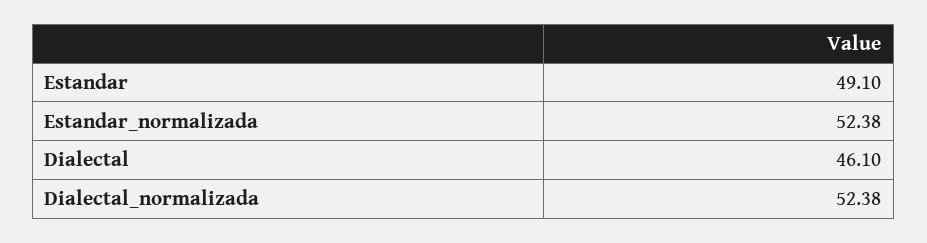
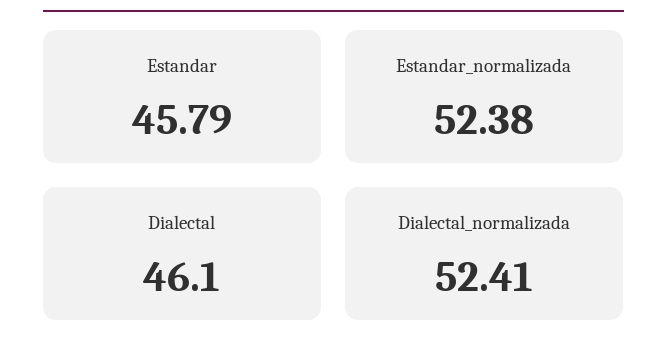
Estandar: 49.1 -> 45.79
Dialectal_normalizada: 52.38 -> 52.41

